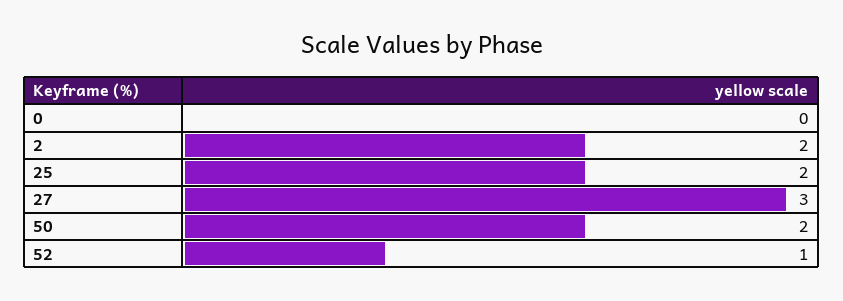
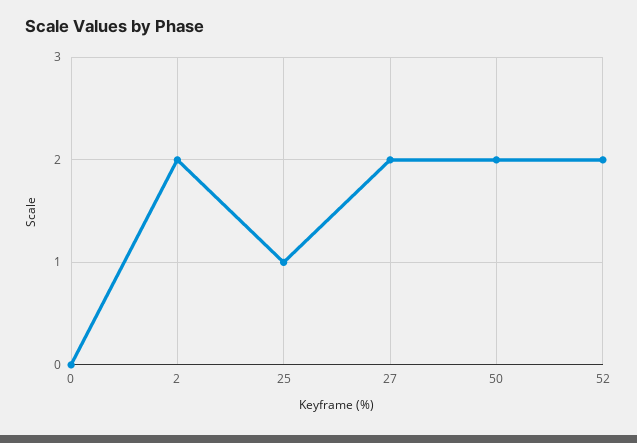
25: 2 -> 1
27: 3 -> 2
52: 1 -> 2

